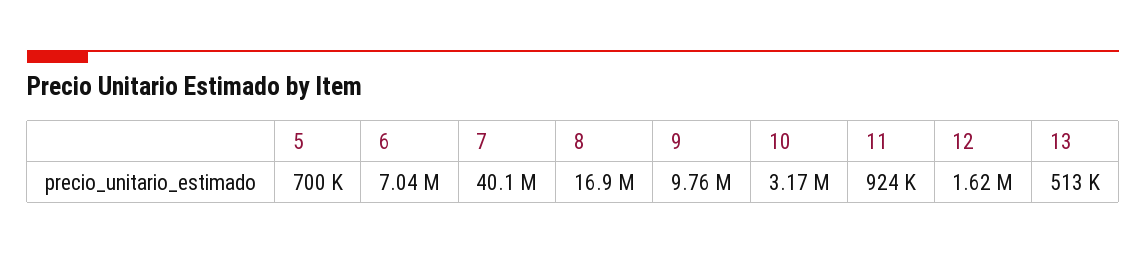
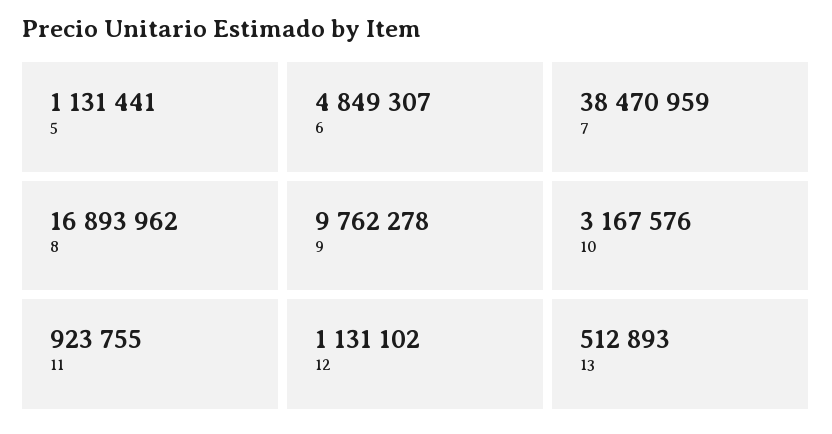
5: 700000 -> 1131441
6: 7040000 -> 4849307
7: 40100000 -> 38470959
12: 1620000 -> 1131102

